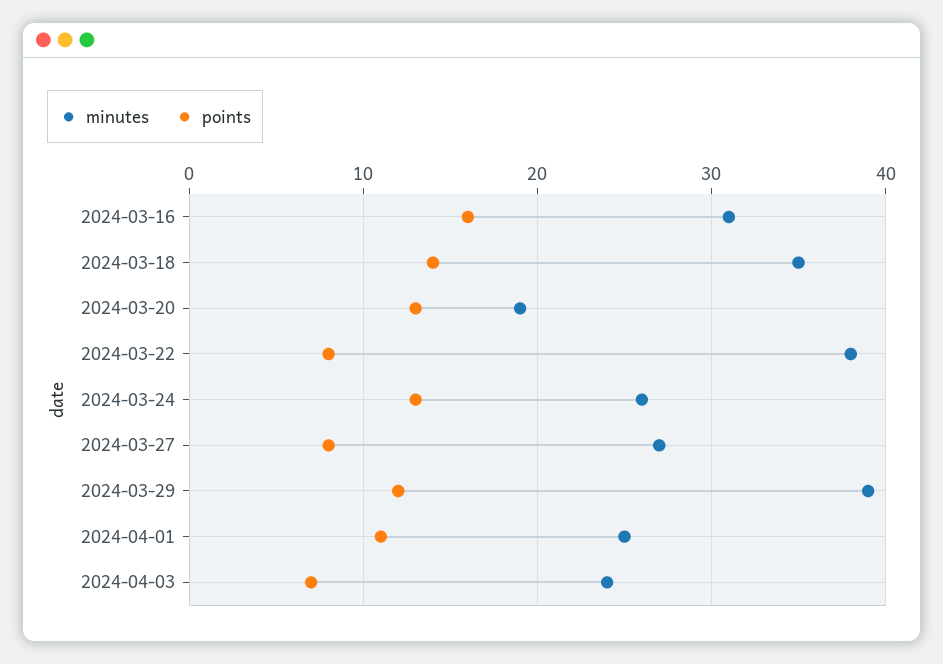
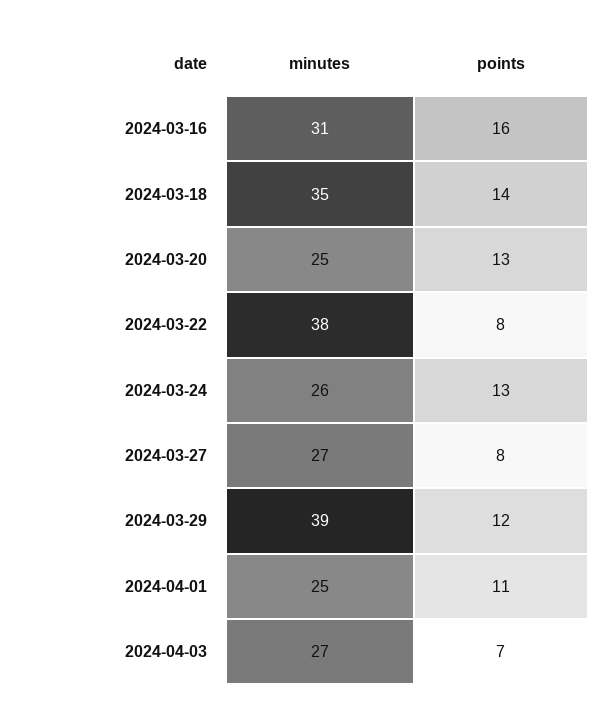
minutes, 2024-03-20: 19 -> 25
minutes, 2024-04-03: 24 -> 27

